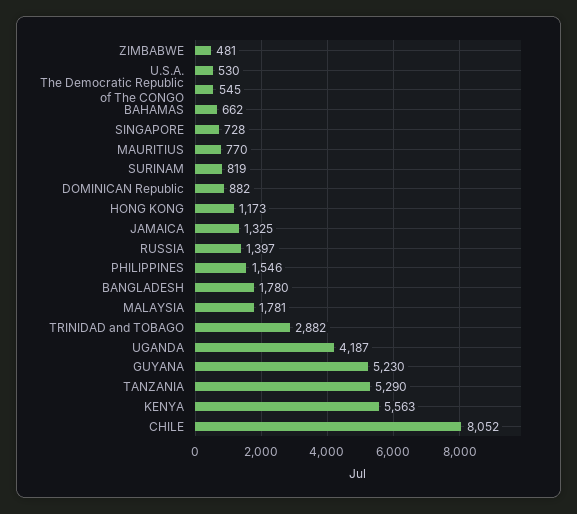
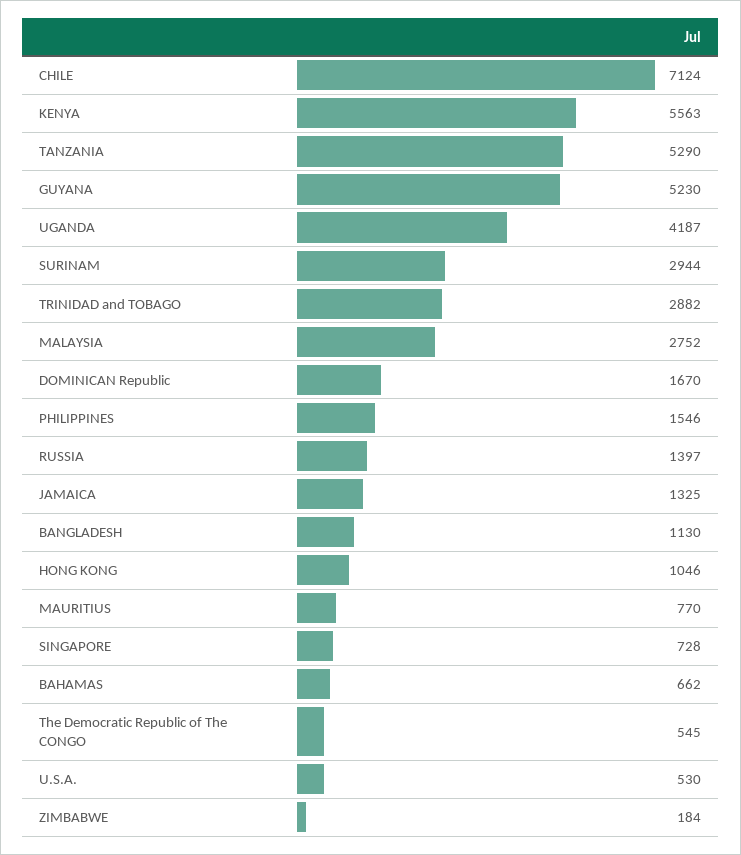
ZIMBABWE: 481 -> 184
SURINAM: 819 -> 2944
DOMINICAN Republic: 882 -> 1670
HONG KONG: 1173 -> 1046
BANGLADESH: 1780 -> 1130
MALAYSIA: 1781 -> 2752
CHILE: 8052 -> 7124

